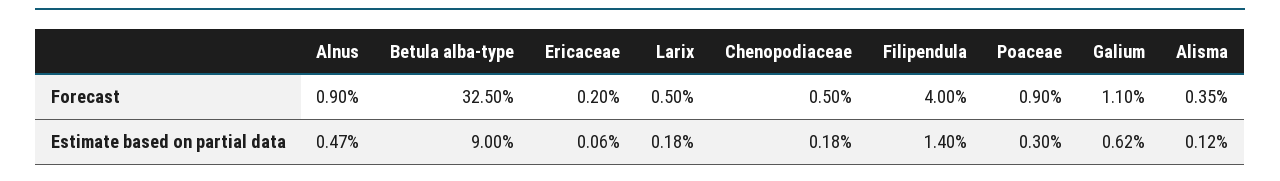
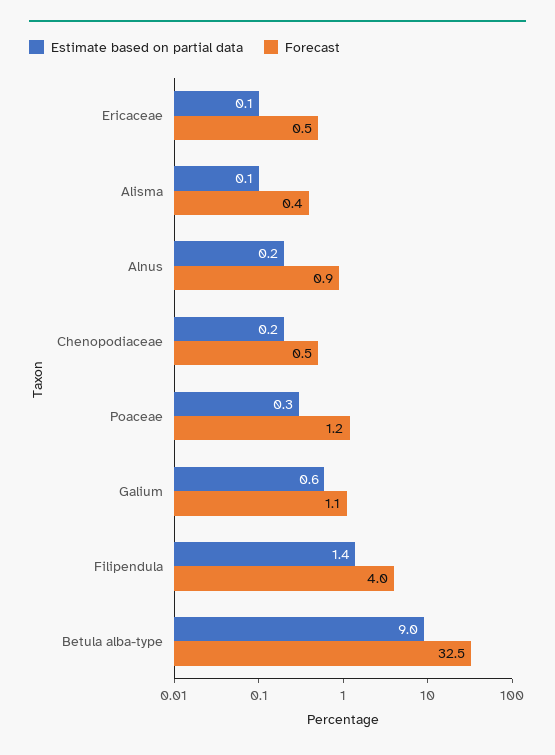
Forecast, Ericaceae: 0.2 -> 0.5
Forecast, Larix: 0.5 -> none
Forecast, Poaceae: 0.9 -> 1.2
Estimate based on partial data, Alnus: 0.47 -> 0.2
Estimate based on partial data, Larix: 0.18 -> none

